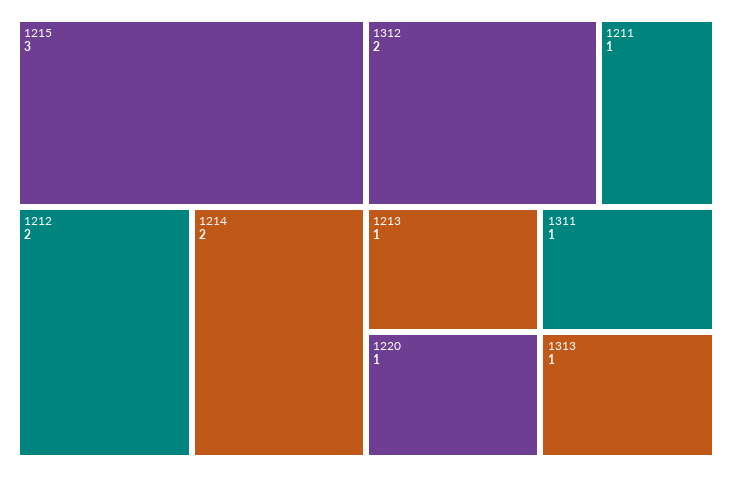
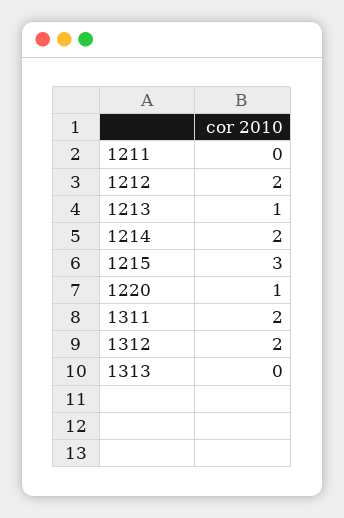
1211: 1 -> 0
1311: 1 -> 2
1313: 1 -> 0

